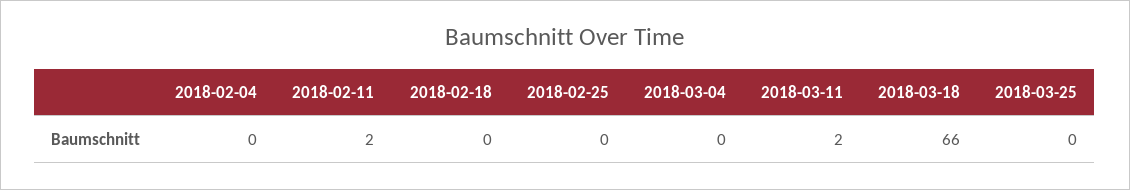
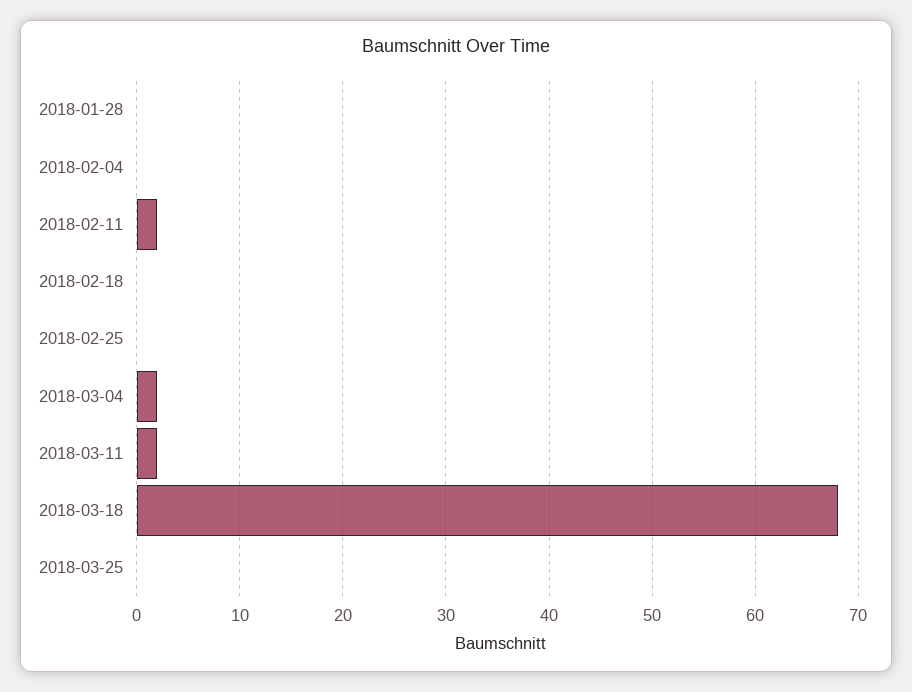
2018-03-04: 0 -> 2
2018-03-18: 66 -> 68
2018-01-28: none -> 0

